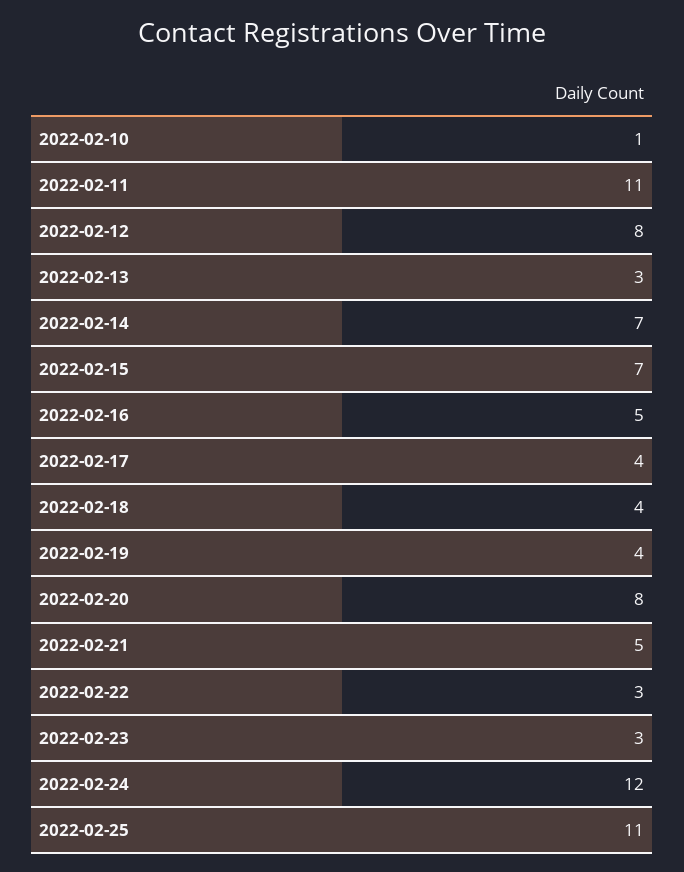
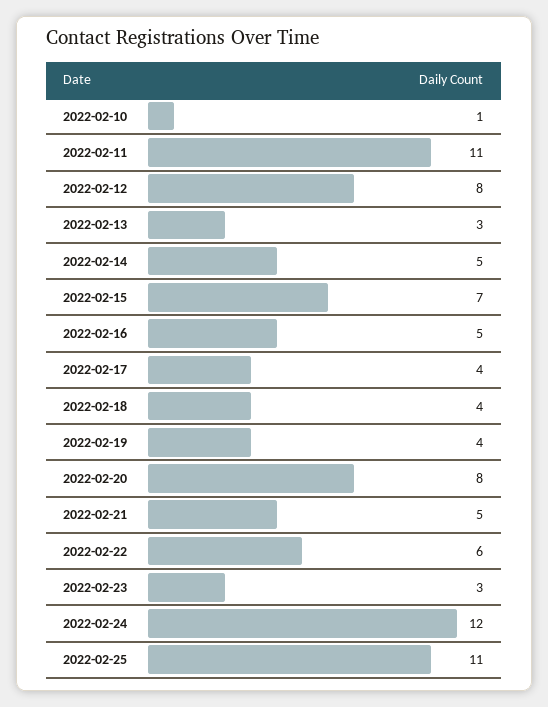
2022-02-14: 7 -> 5
2022-02-22: 3 -> 6

